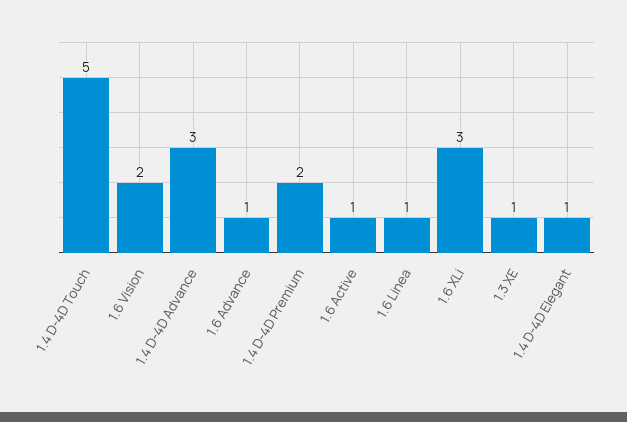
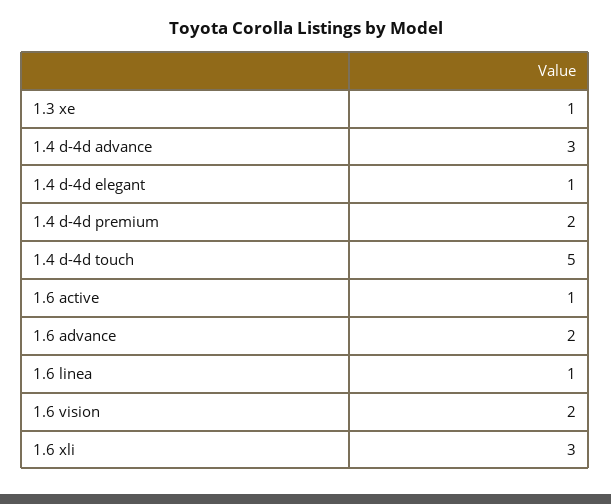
1.6 Advance: 1 -> 2

